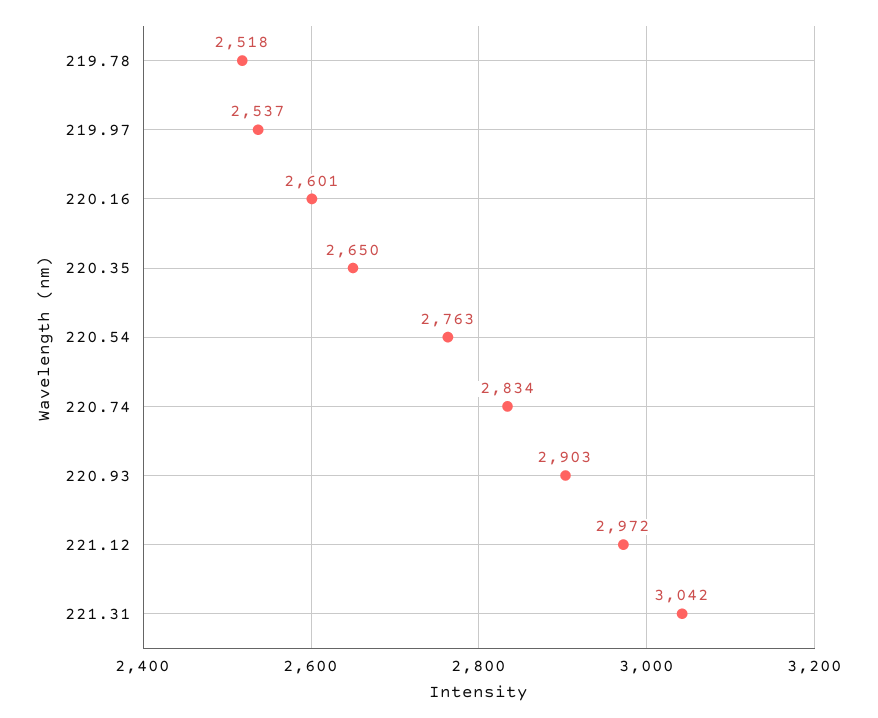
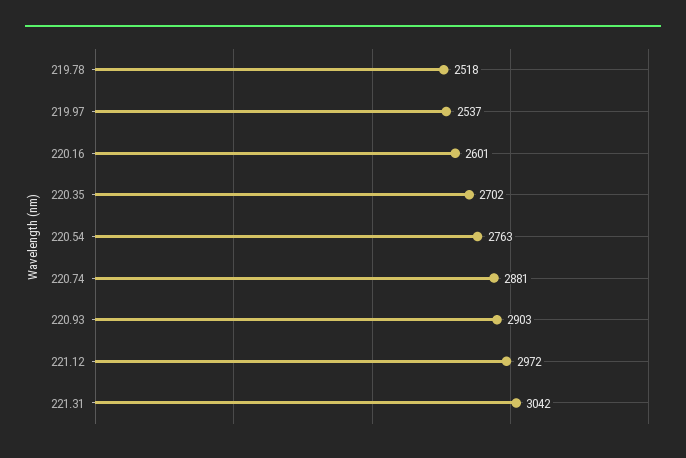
220.35: 2650 -> 2702
220.74: 2834 -> 2881

